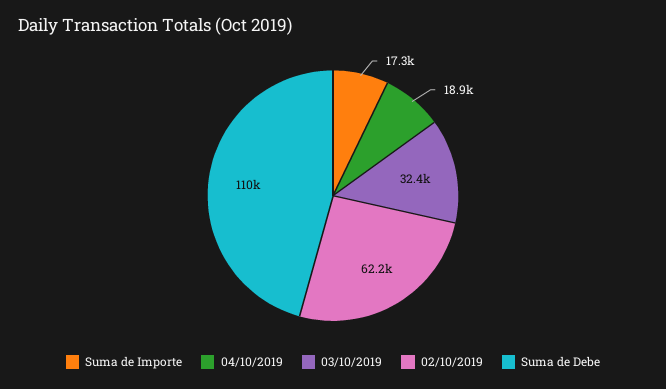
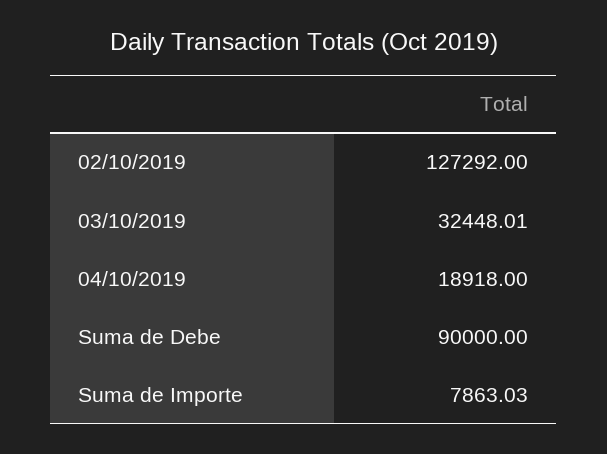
Suma de Importe: 17300 -> 7863.03
02/10/2019: 62200 -> 127292
Suma de Debe: 110000 -> 90000

